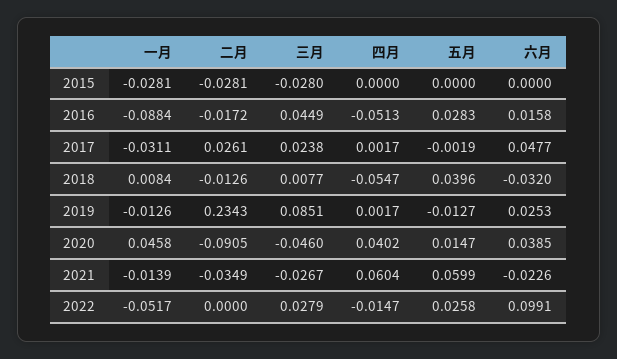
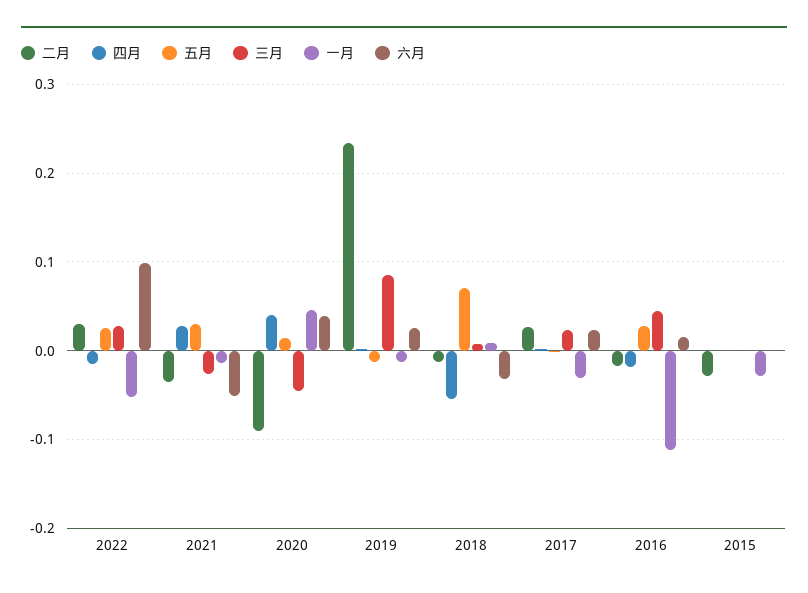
三月, 2015: -0.028 -> 0
一月, 2016: -0.0884 -> -0.11
四月, 2016: -0.0513 -> -0.02
六月, 2017: 0.0477 -> 0.02
五月, 2018: 0.0396 -> 0.07
四月, 2021: 0.0604 -> 0.03
五月, 2021: 0.0599 -> 0.03
六月, 2021: -0.0226 -> -0.05
二月, 2022: 0 -> 0.03

